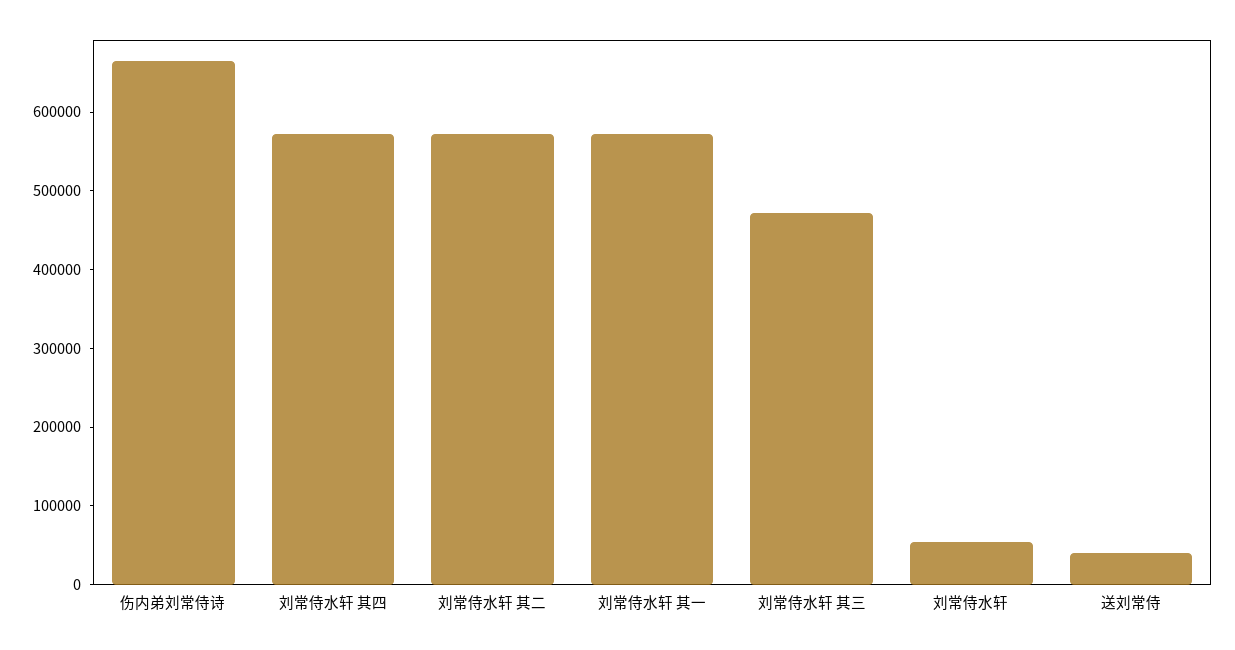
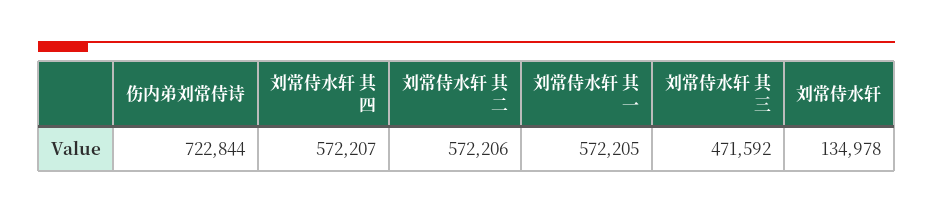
伤内弟刘常侍诗: 660000 -> 722844
刘常侍水轩: 60000 -> 134978
送刘常侍: 40000 -> none

